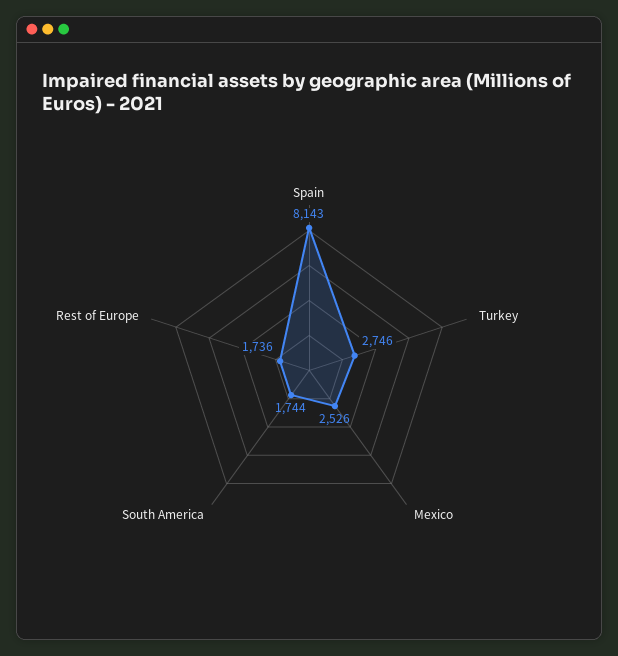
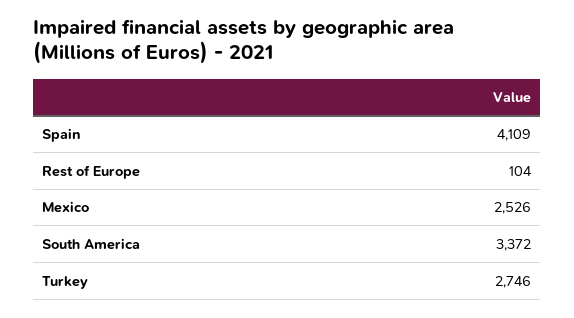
Spain: 8143 -> 4109
South America: 1744 -> 3372
Rest of Europe: 1736 -> 104

